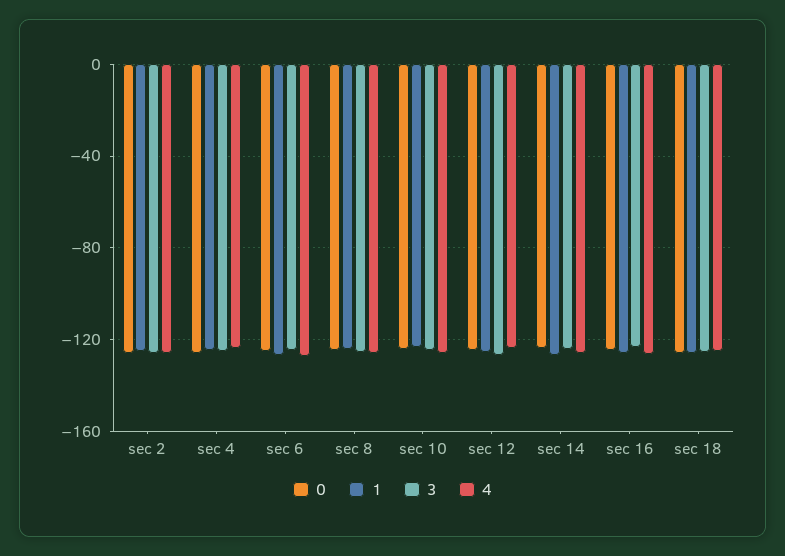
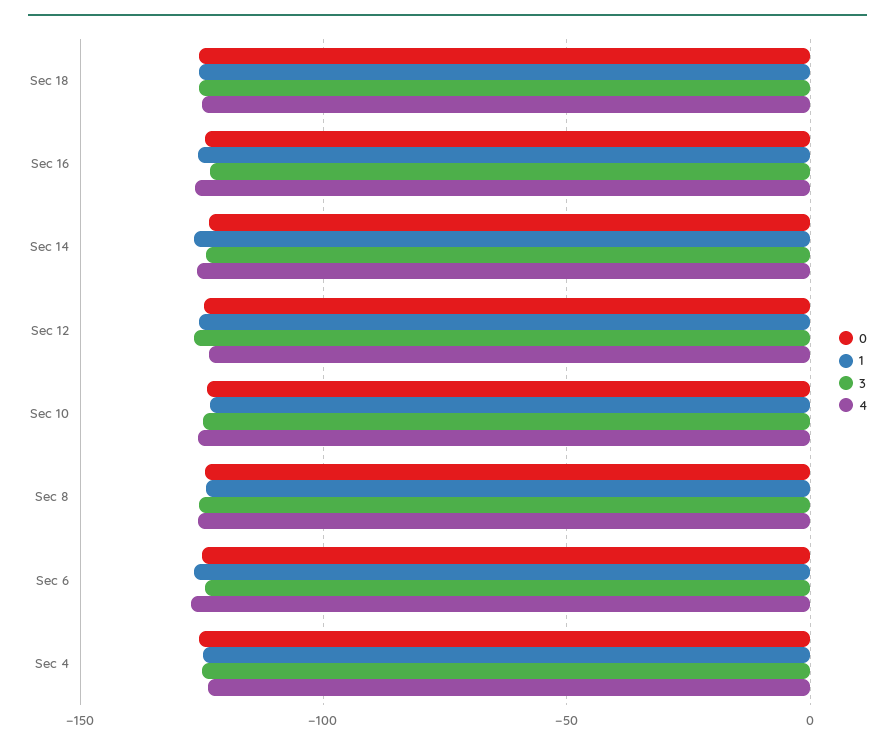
0, sec 2: -125 -> none
1, sec 2: -125 -> none
3, sec 2: -125 -> none
4, sec 2: -125 -> none

